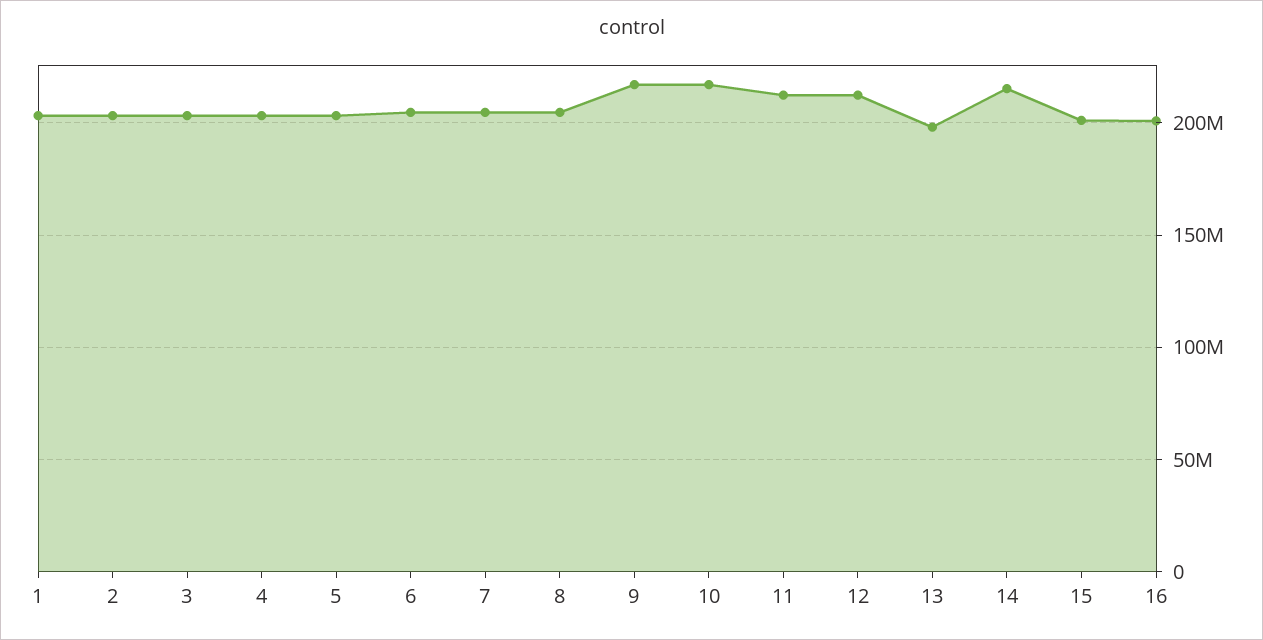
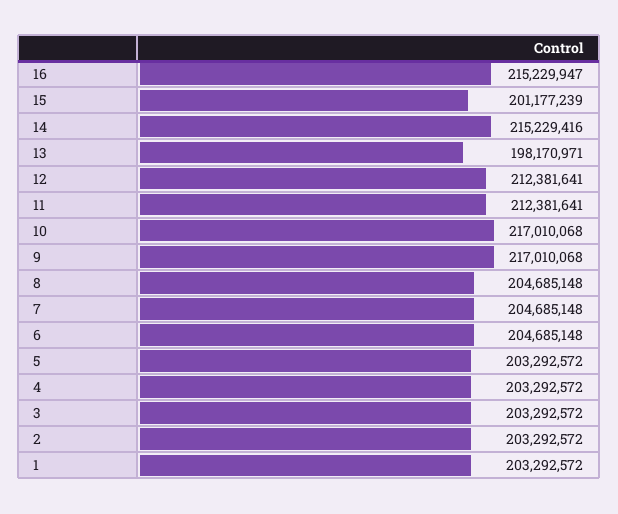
16: 200000000 -> 215229947

